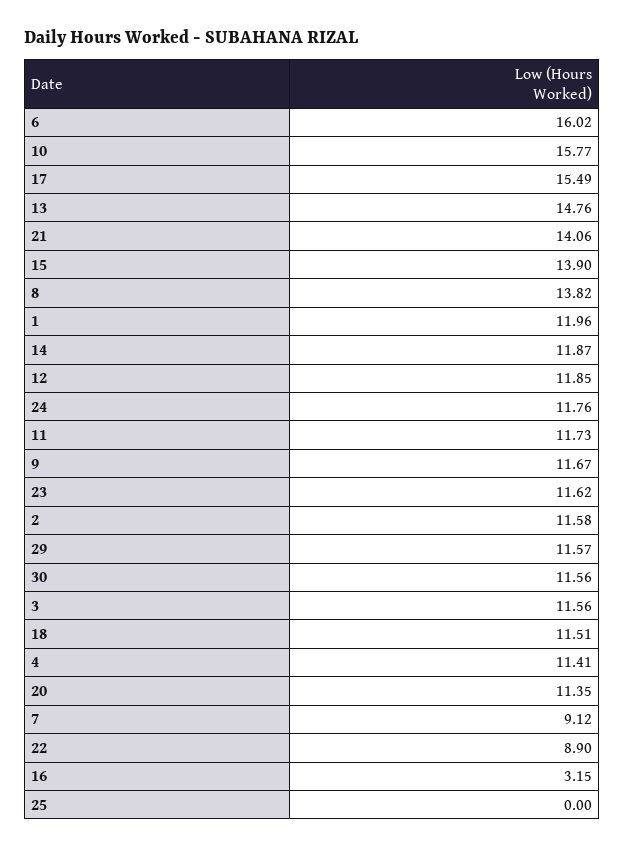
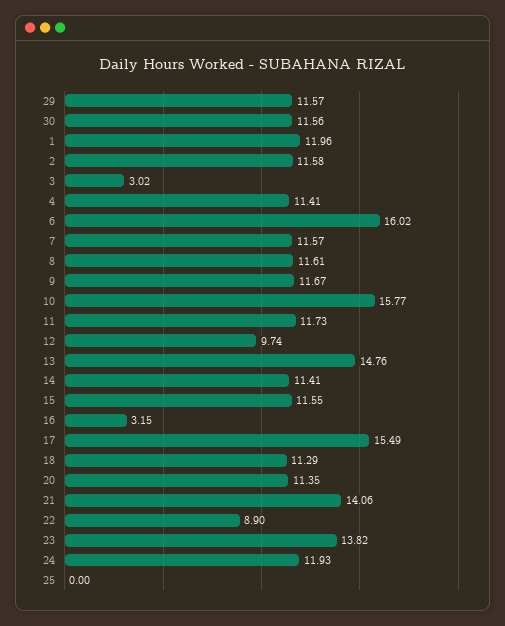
15: 13.9 -> 11.55
8: 13.82 -> 11.61
14: 11.87 -> 11.41
12: 11.85 -> 9.74
24: 11.76 -> 11.93
23: 11.62 -> 13.82
3: 11.56 -> 3.02
18: 11.51 -> 11.29
7: 9.12 -> 11.57

